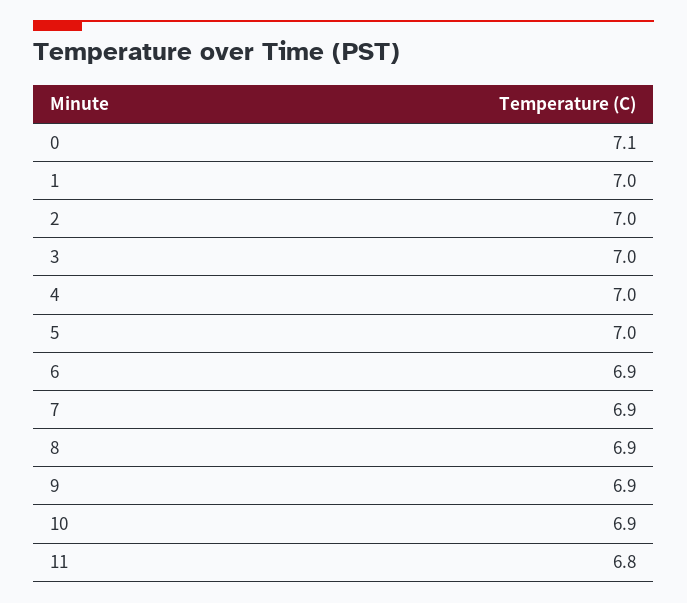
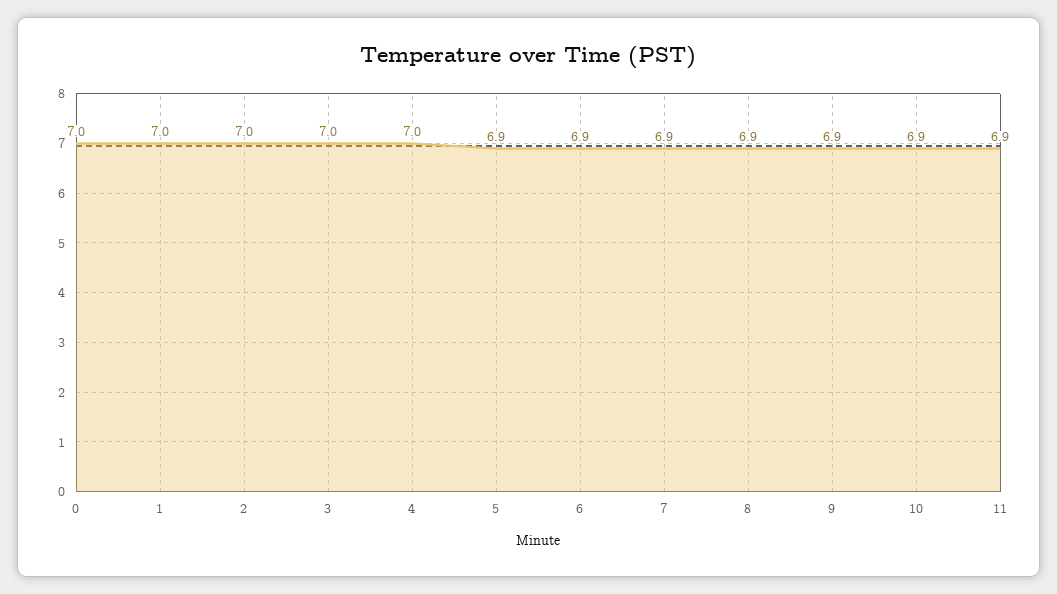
0: 7.1 -> 7
5: 7 -> 6.9
11: 6.8 -> 6.9

